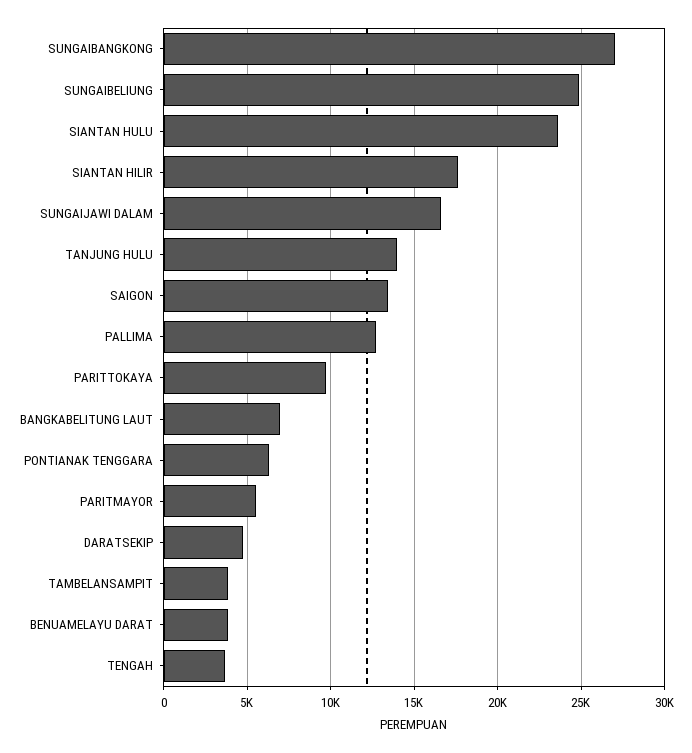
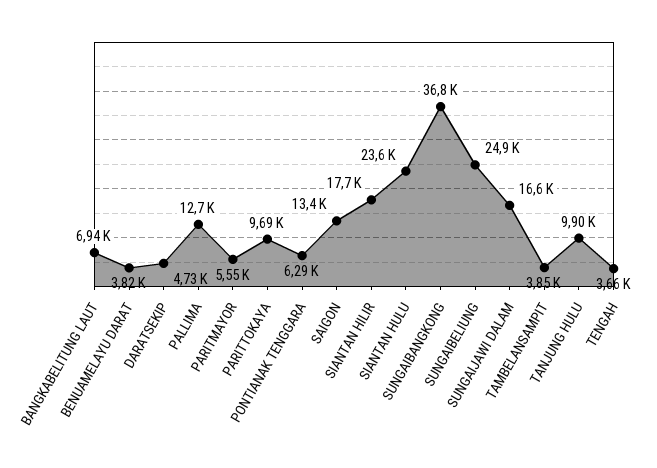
SUNGAIBANGKONG: 27000 -> 36800
TANJUNG HULU: 14000 -> 9900

